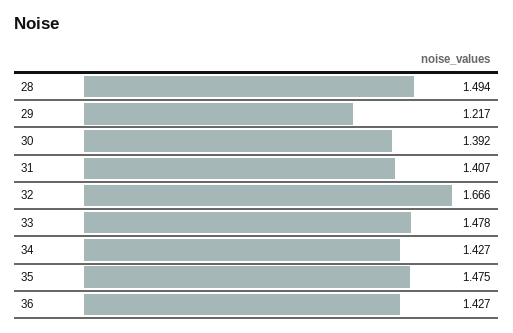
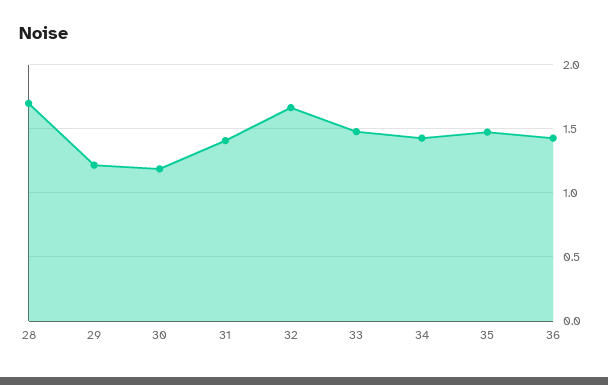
28: 1.494 -> 1.7
30: 1.392 -> 1.2

